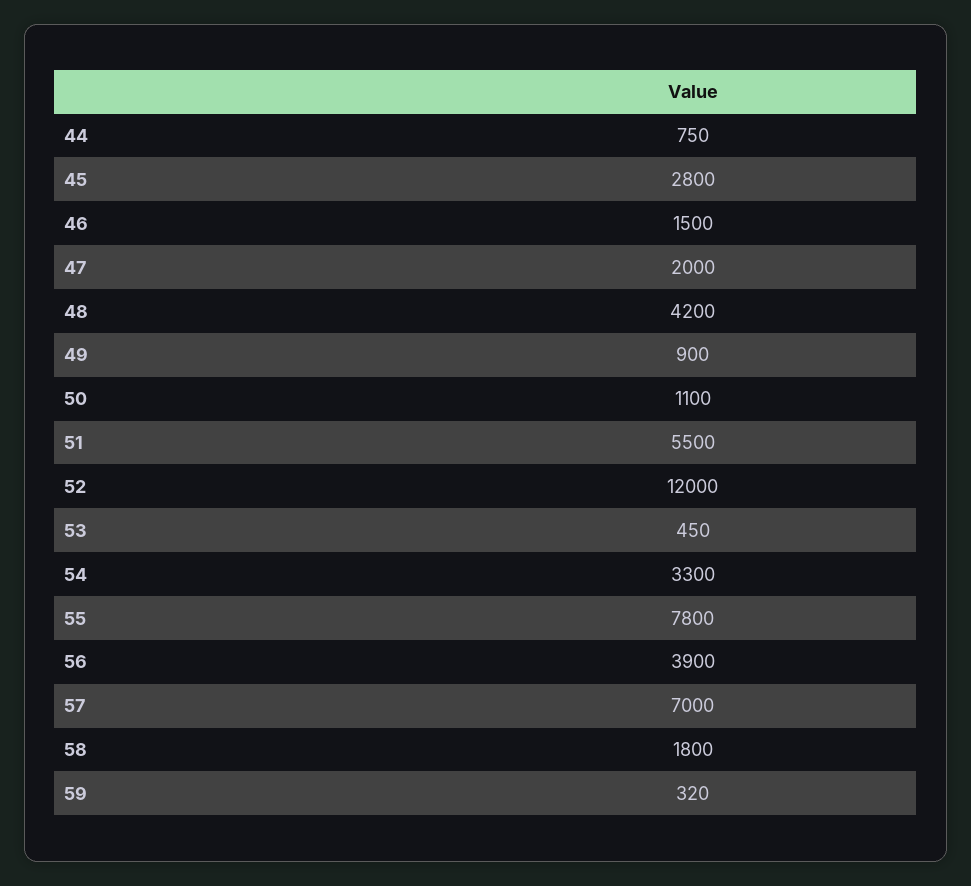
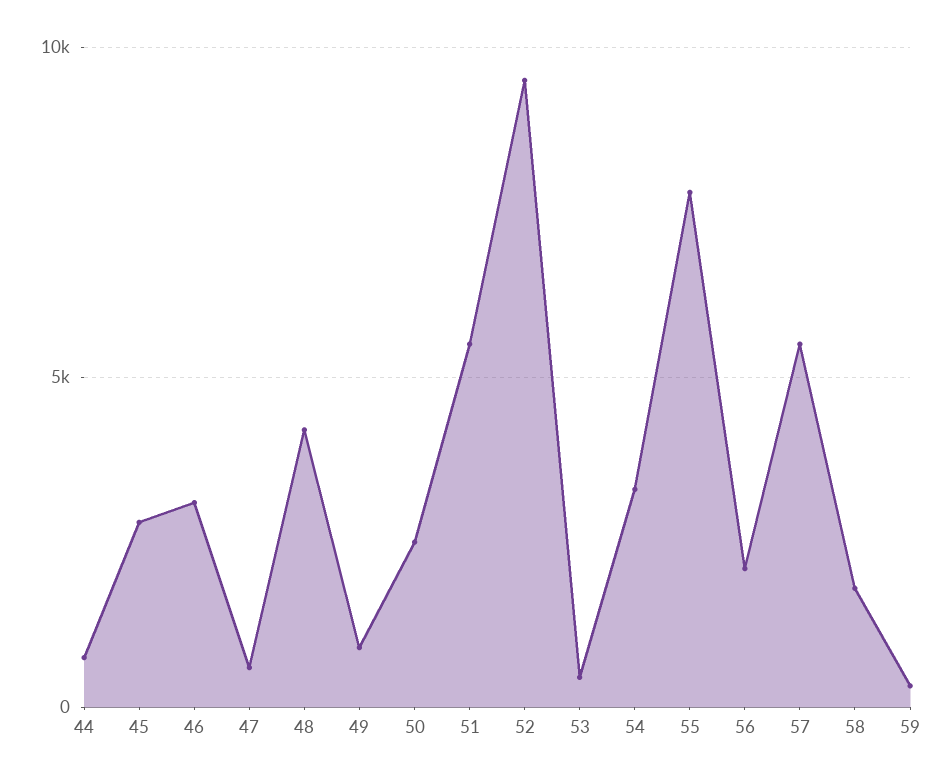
46: 1500 -> 3000
47: 2000 -> 500
50: 1100 -> 2500
52: 12000 -> 9500
56: 3900 -> 2000
57: 7000 -> 5500

